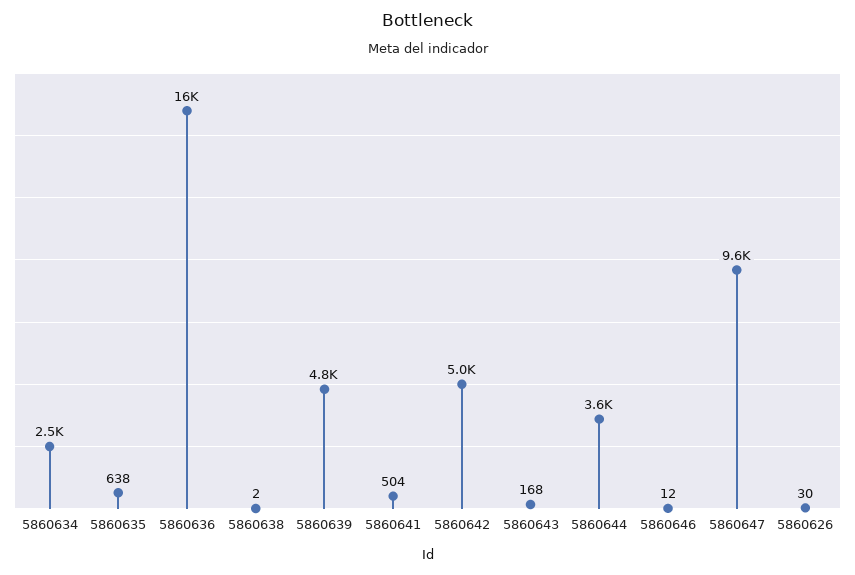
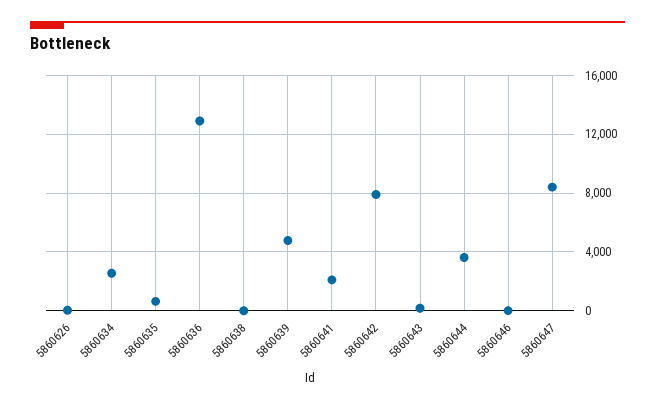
5860636: 16000 -> 13000
5860641: 504 -> 2000
5860642: 5000 -> 8000
5860647: 9600 -> 8500

